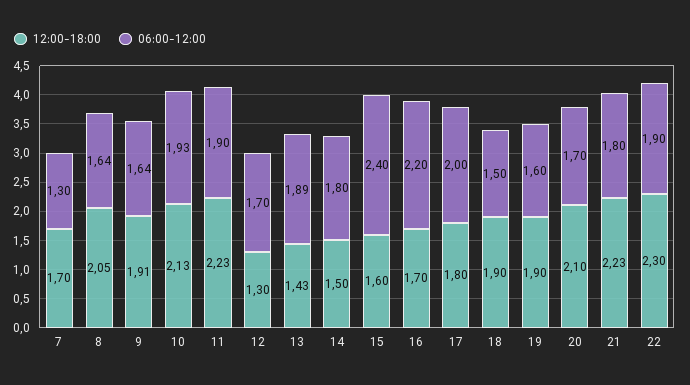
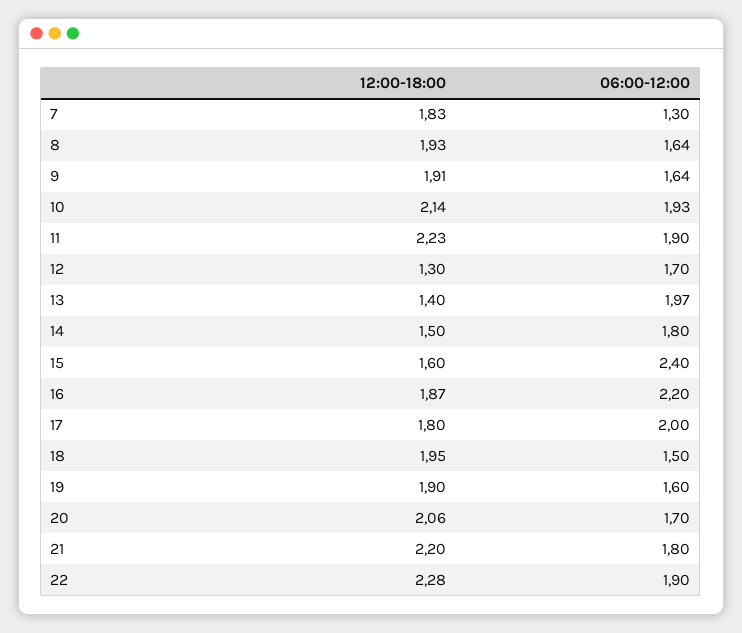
12:00-18:00, 7: 1.7 -> 1.83
12:00-18:00, 8: 2.05 -> 1.93
12:00-18:00, 10: 2.13 -> 2.14
12:00-18:00, 13: 1.43 -> 1.4
06:00-12:00, 13: 1.89 -> 1.97
12:00-18:00, 16: 1.7 -> 1.87
12:00-18:00, 18: 1.9 -> 1.95
12:00-18:00, 20: 2.1 -> 2.06
12:00-18:00, 21: 2.23 -> 2.2
12:00-18:00, 22: 2.3 -> 2.28

